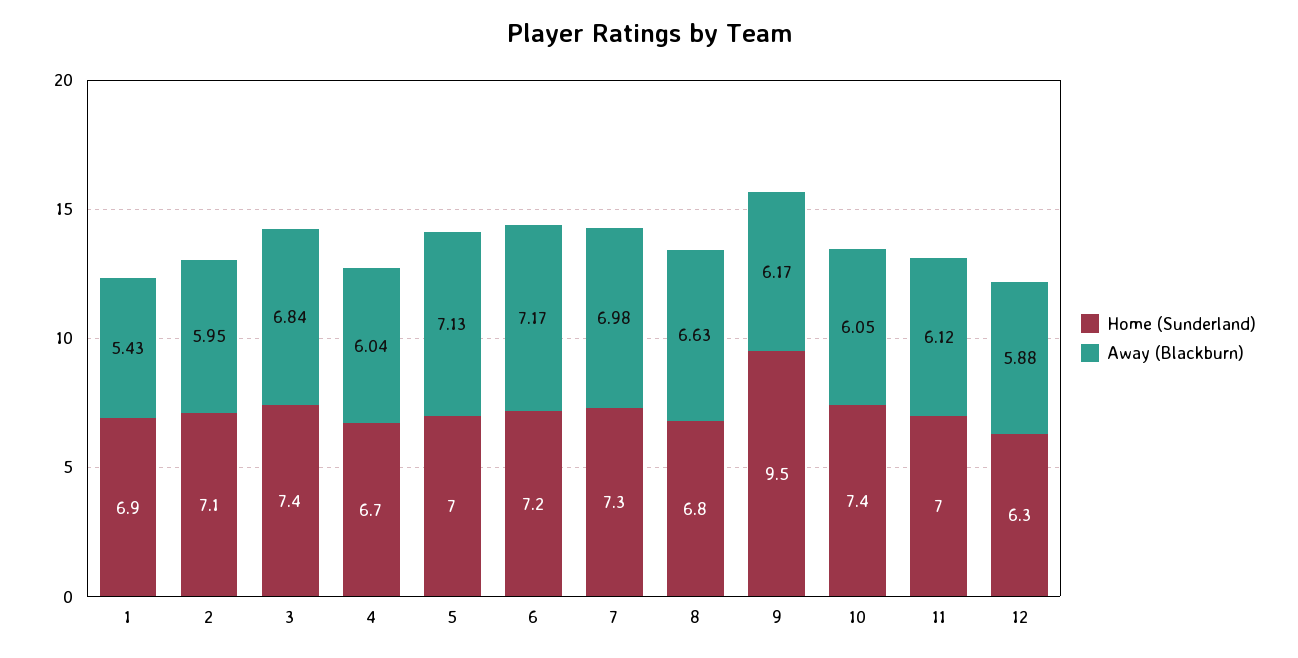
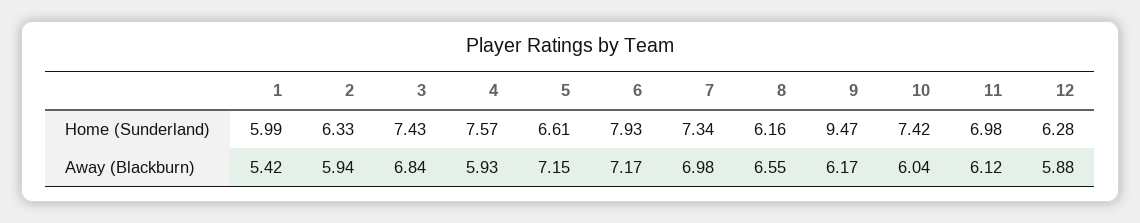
Home (Sunderland), 1: 6.9 -> 5.99
Away (Blackburn), 1: 5.43 -> 5.42
Home (Sunderland), 2: 7.1 -> 6.33
Away (Blackburn), 2: 5.95 -> 5.94
Home (Sunderland), 4: 6.7 -> 7.57
Away (Blackburn), 4: 6.04 -> 5.93
Home (Sunderland), 5: 7 -> 6.61
Away (Blackburn), 5: 7.13 -> 7.15
Home (Sunderland), 6: 7.2 -> 7.93
Home (Sunderland), 8: 6.8 -> 6.16
Away (Blackburn), 8: 6.63 -> 6.55
Away (Blackburn), 10: 6.05 -> 6.04

